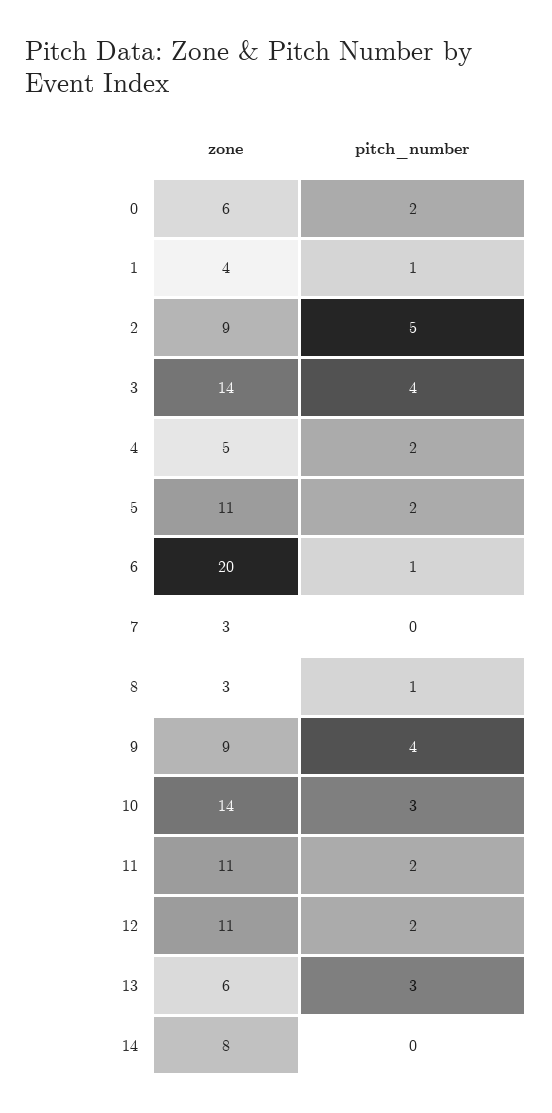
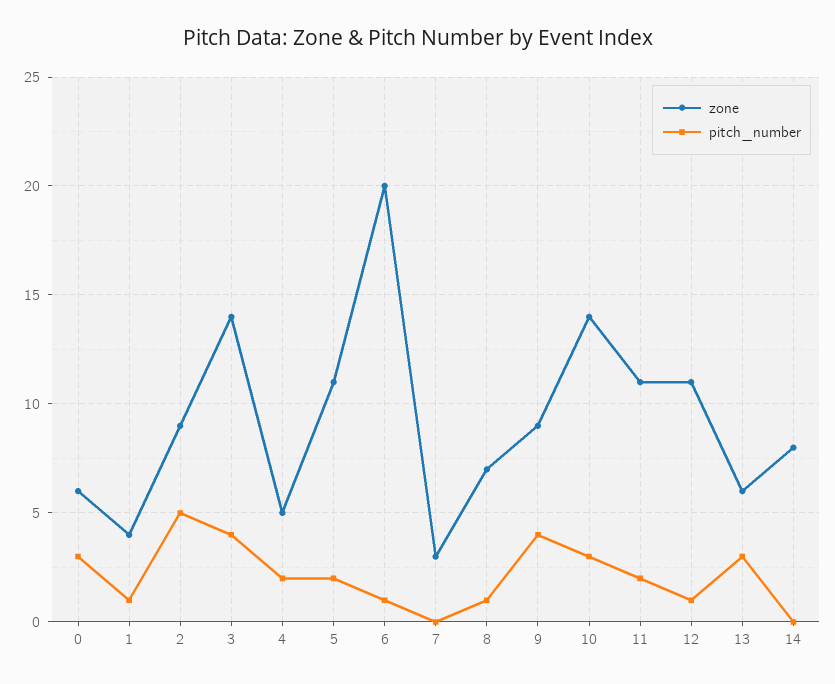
pitch_number, 0: 2 -> 3
zone, 8: 3 -> 7
pitch_number, 12: 2 -> 1

